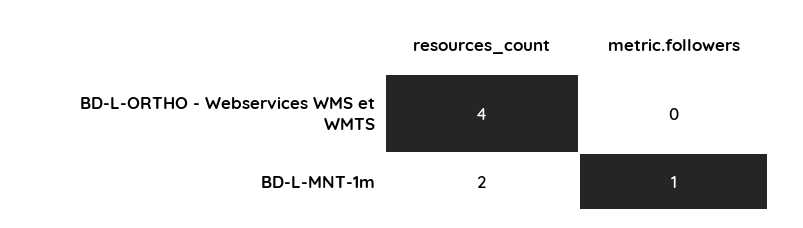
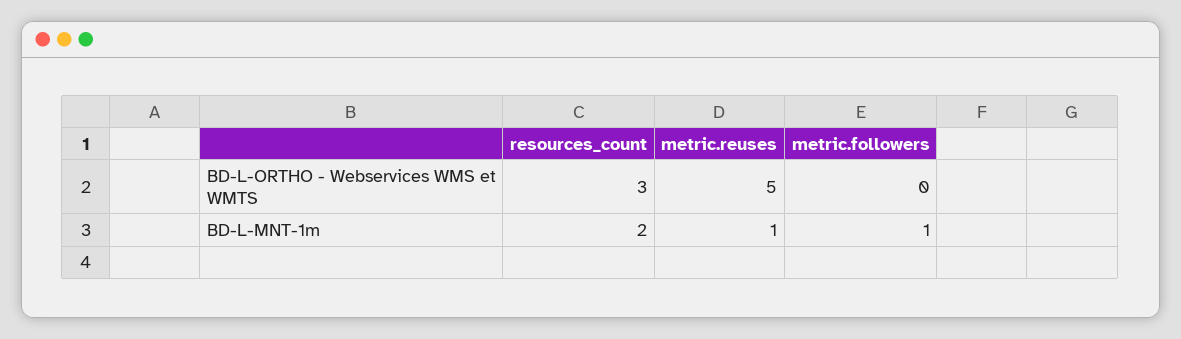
resources_count, BD-L-ORTHO - Webservices WMS et WMTS: 4 -> 3
metric.reuses, BD-L-ORTHO - Webservices WMS et WMTS: none -> 5
metric.reuses, BD-L-MNT-1m: none -> 1

